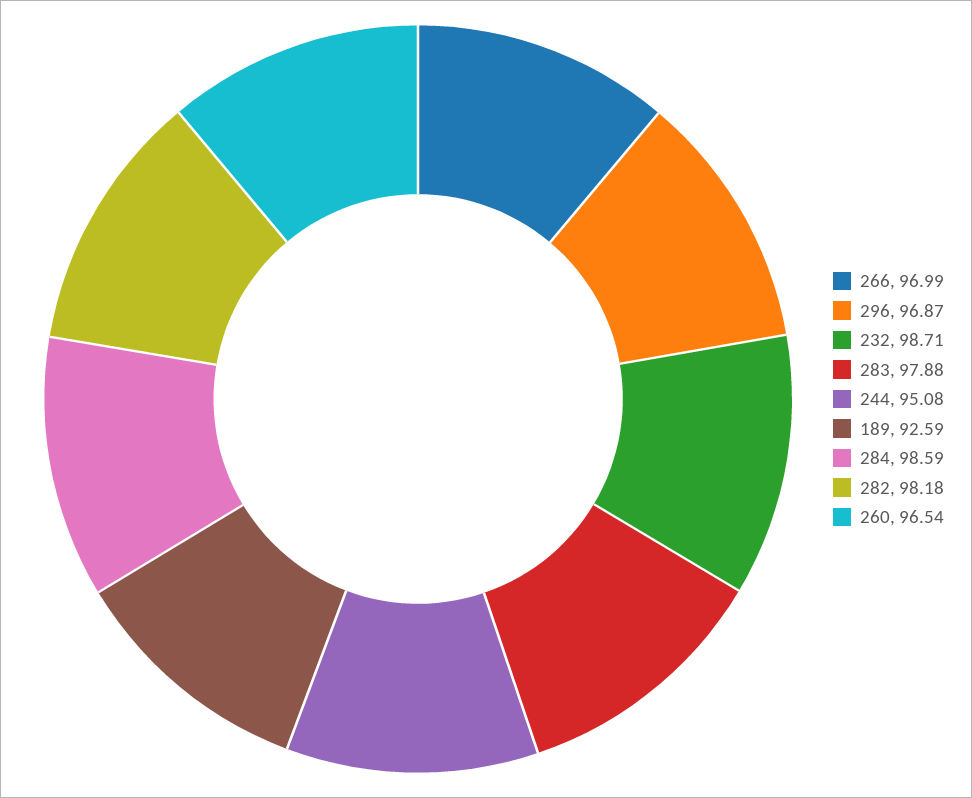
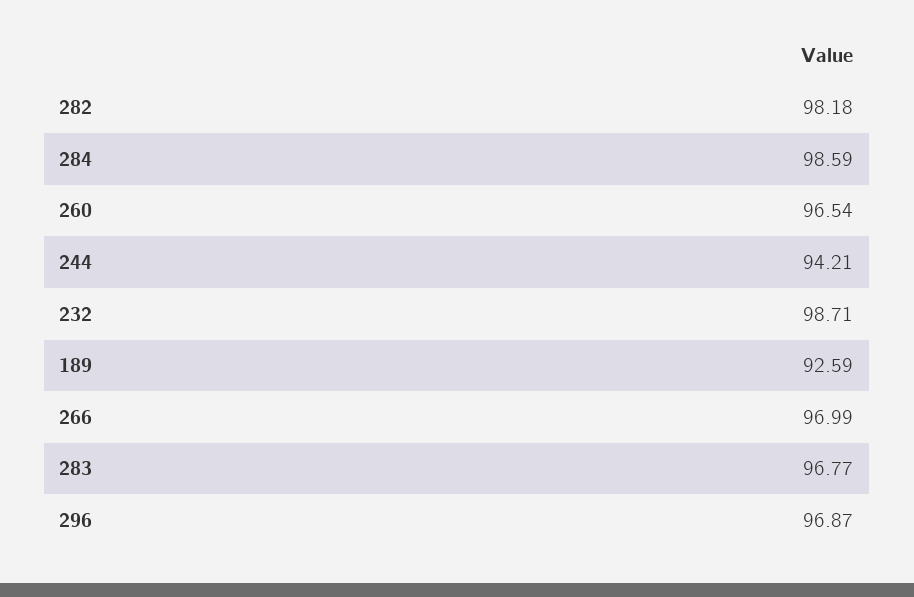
283: 97.88 -> 96.77
244: 95.08 -> 94.21

